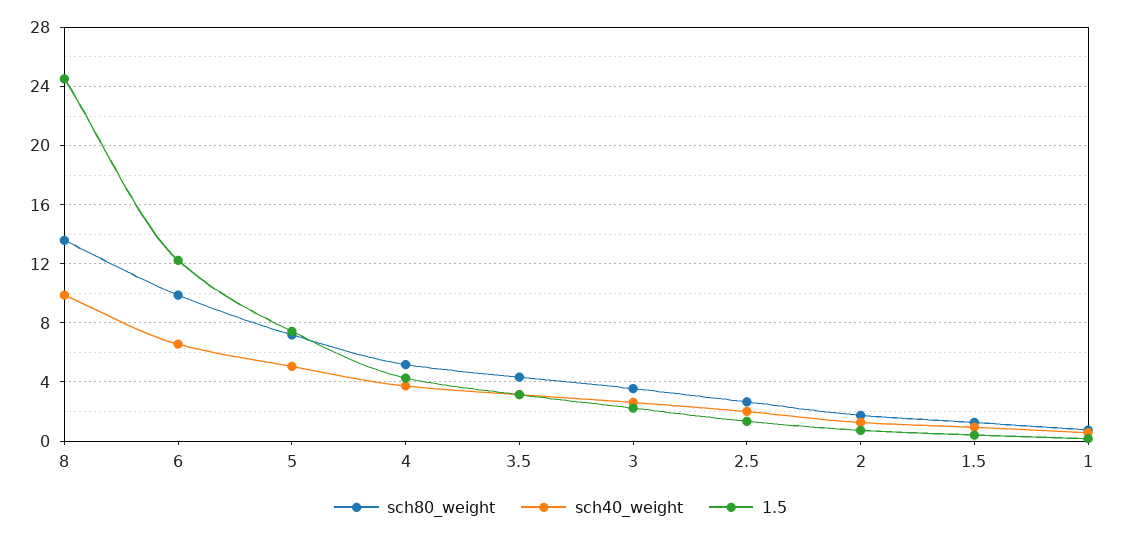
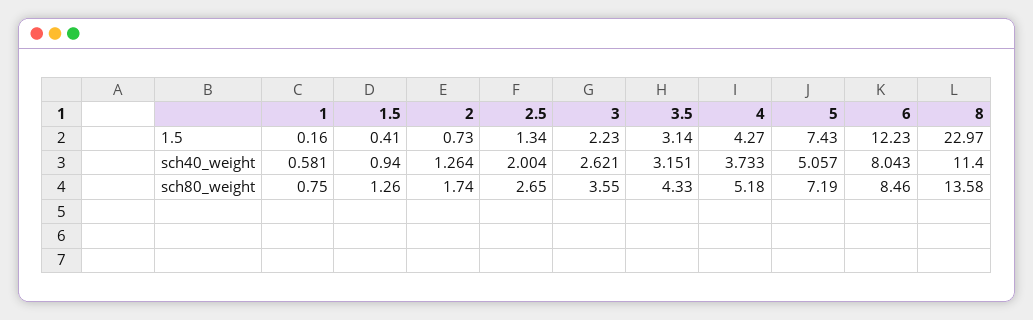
sch40_weight, 8: 10 -> 11.4
1.5, 8: 24.5 -> 22.97
sch80_weight, 6: 10 -> 8.46
sch40_weight, 6: 6.5 -> 8.043

